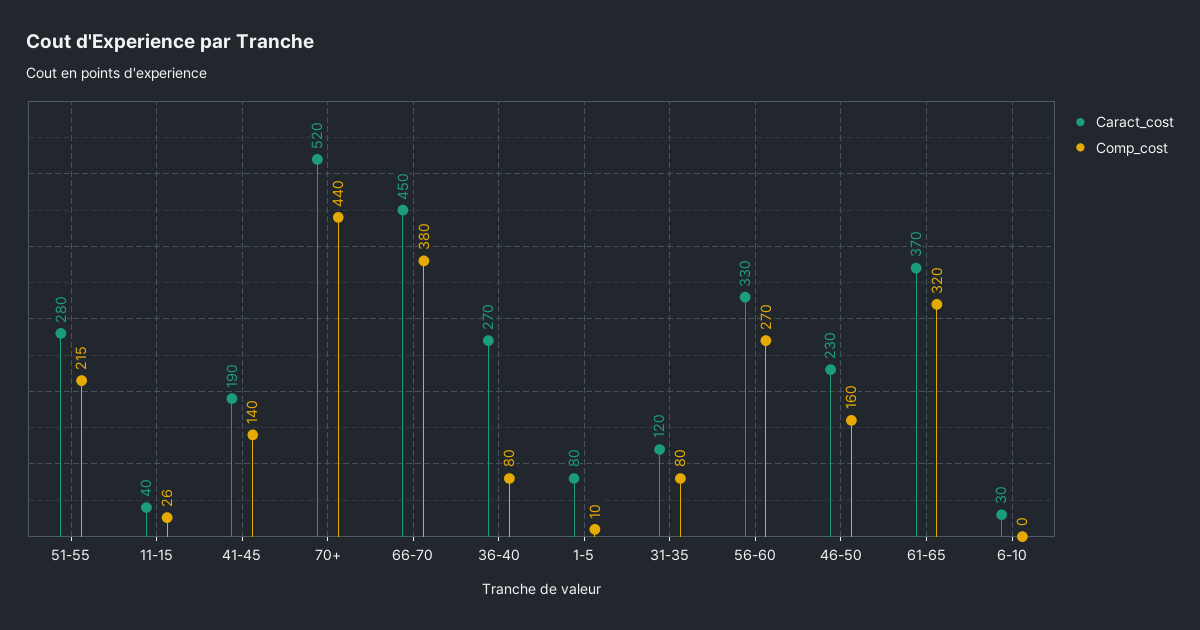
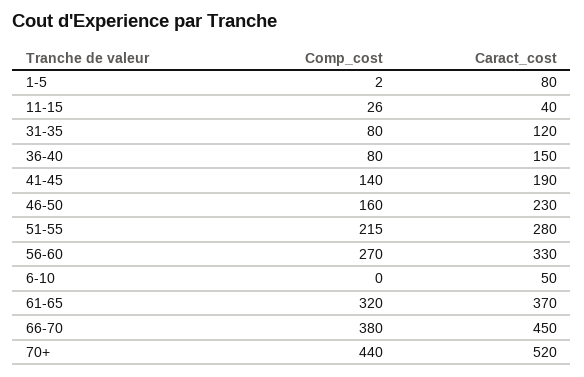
Caract_cost, 36-40: 270 -> 150
Comp_cost, 1-5: 10 -> 2
Caract_cost, 6-10: 30 -> 50

